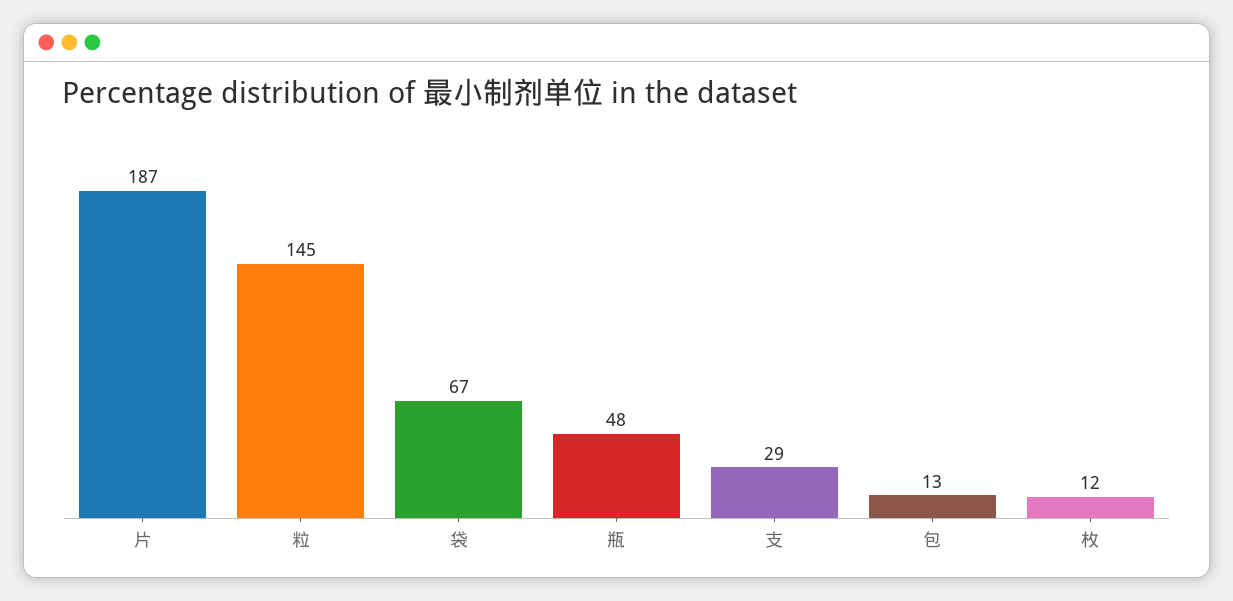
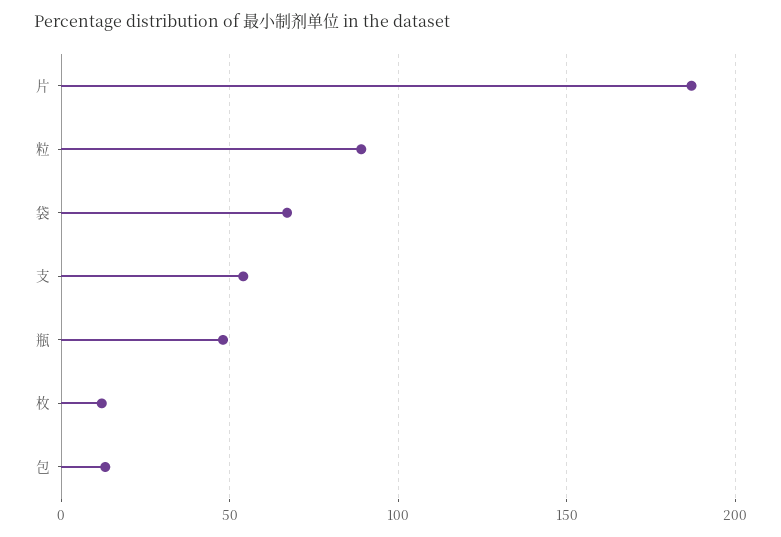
粒: 145 -> 90
支: 29 -> 55

